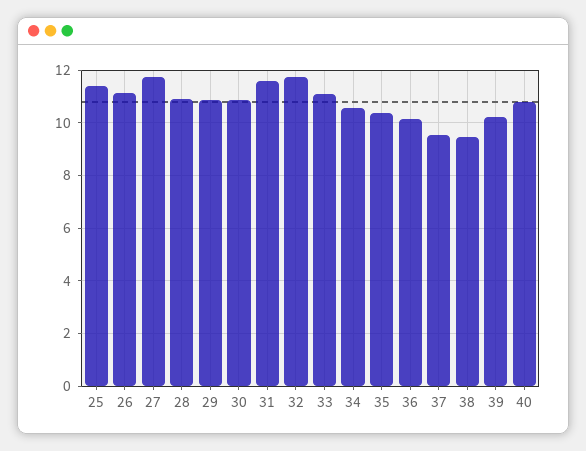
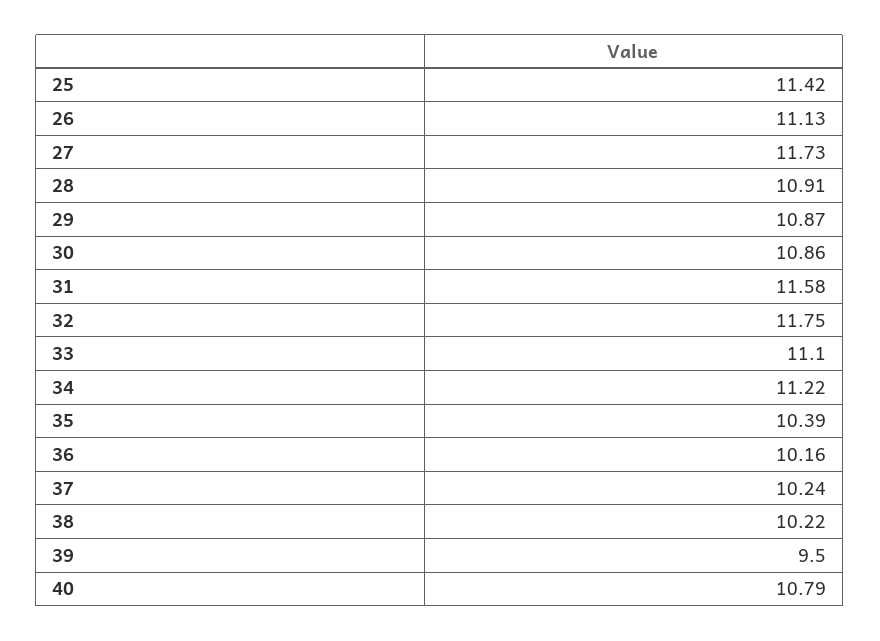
34: 10.5 -> 11.22
37: 9.5 -> 10.24
38: 9.5 -> 10.22
39: 10.25 -> 9.5

